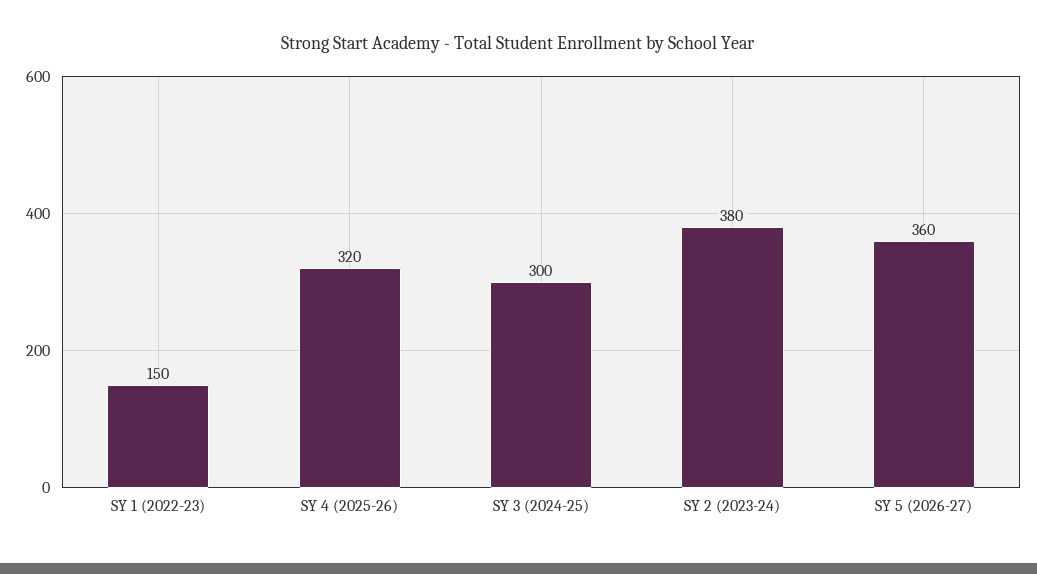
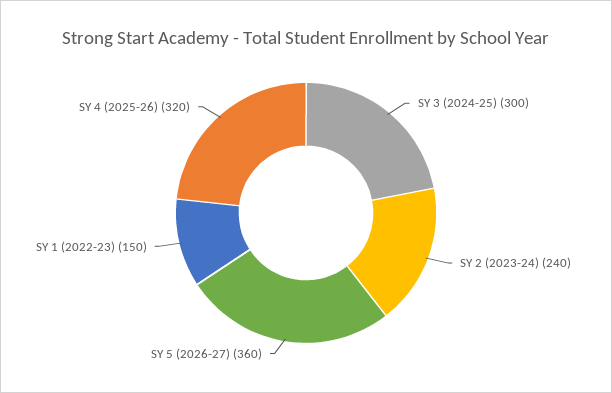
SY 2 (2023-24): 380 -> 240

